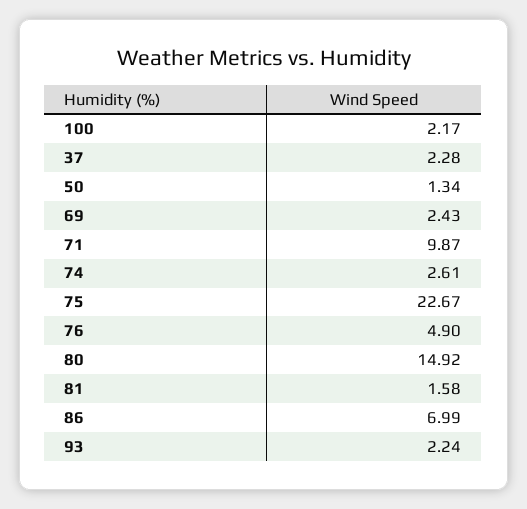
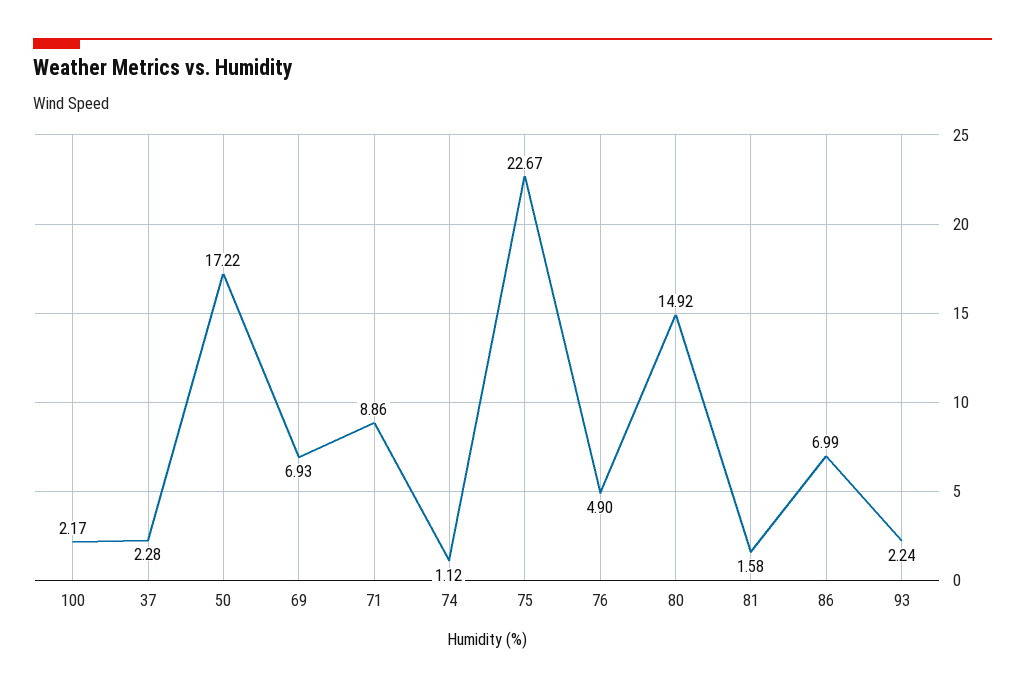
50: 1.34 -> 17.22
69: 2.43 -> 6.93
71: 9.87 -> 8.86
74: 2.61 -> 1.12

